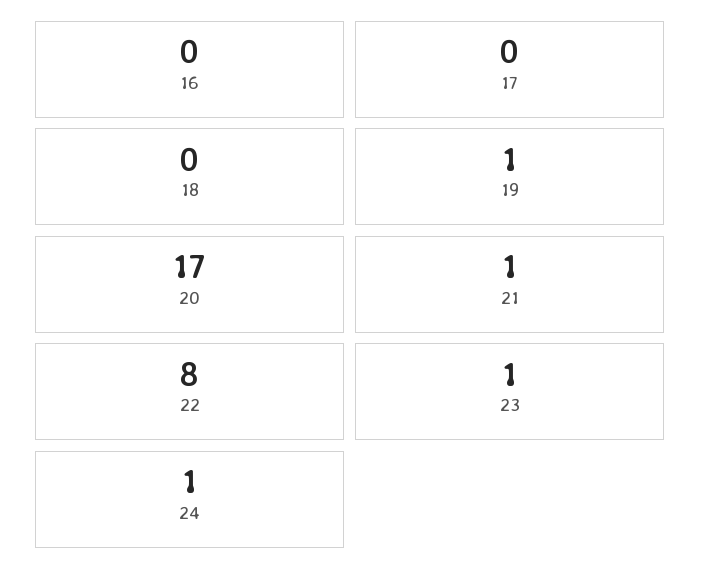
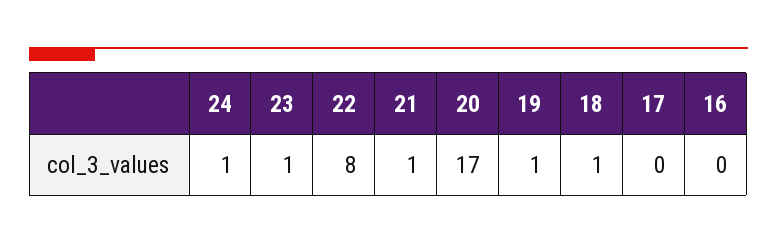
18: 0 -> 1

